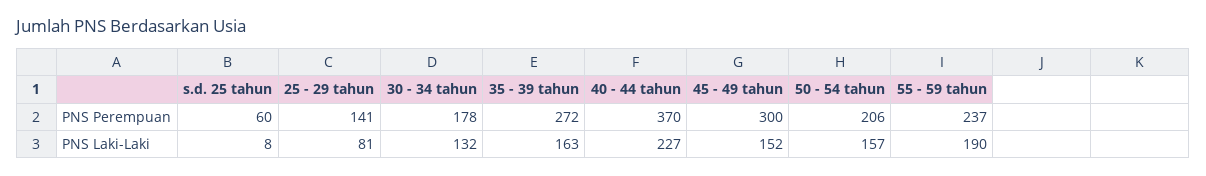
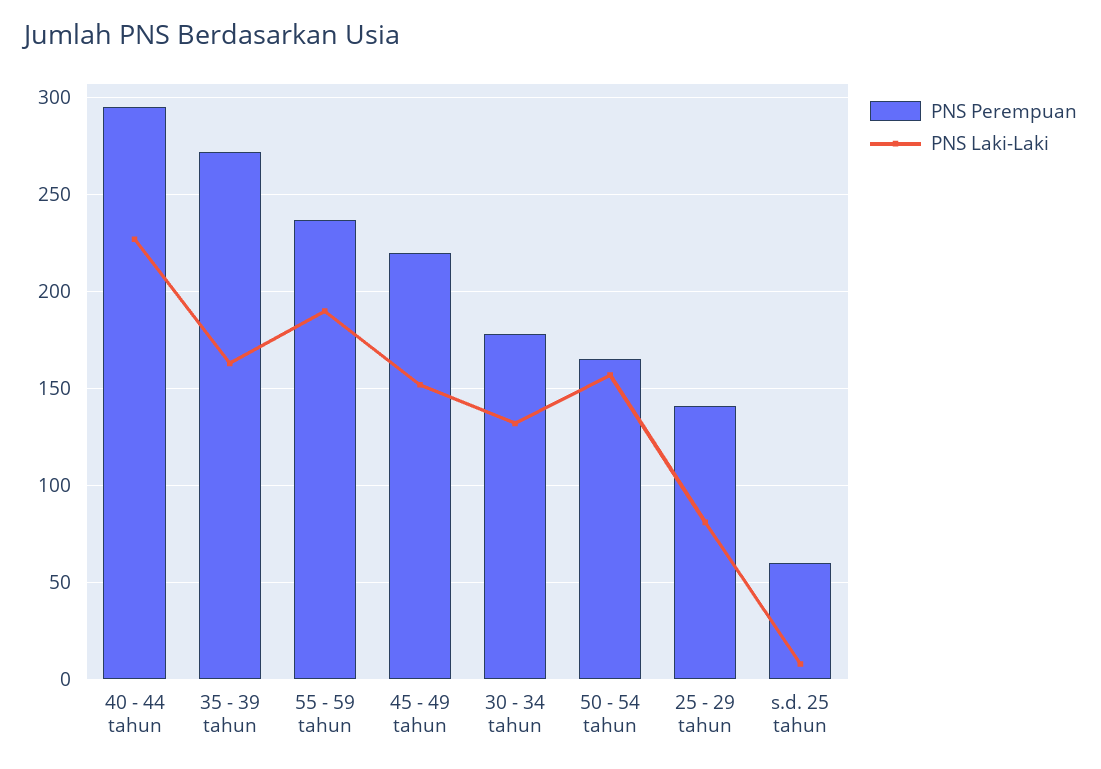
PNS Perempuan, 40 - 44 tahun: 370 -> 295
PNS Perempuan, 45 - 49 tahun: 300 -> 220
PNS Perempuan, 50 - 54 tahun: 206 -> 165

